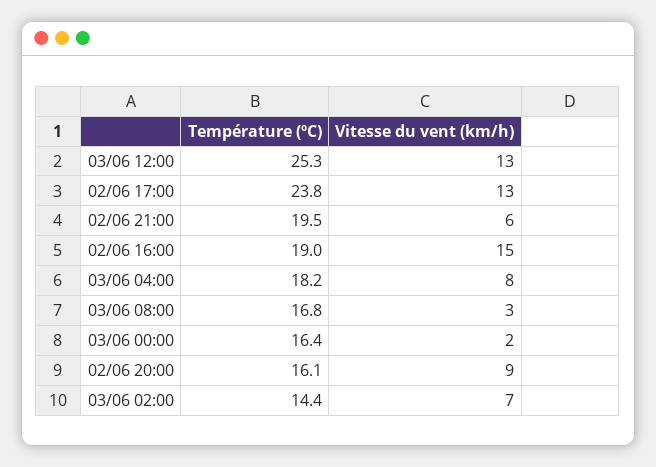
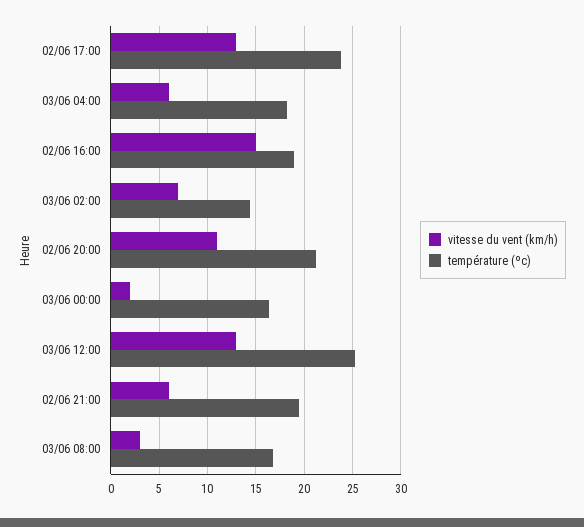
Vitesse du vent (km/h), 03/06 04:00: 8 -> 6
Température (ºC), 02/06 20:00: 16.1 -> 21
Vitesse du vent (km/h), 02/06 20:00: 9 -> 11

